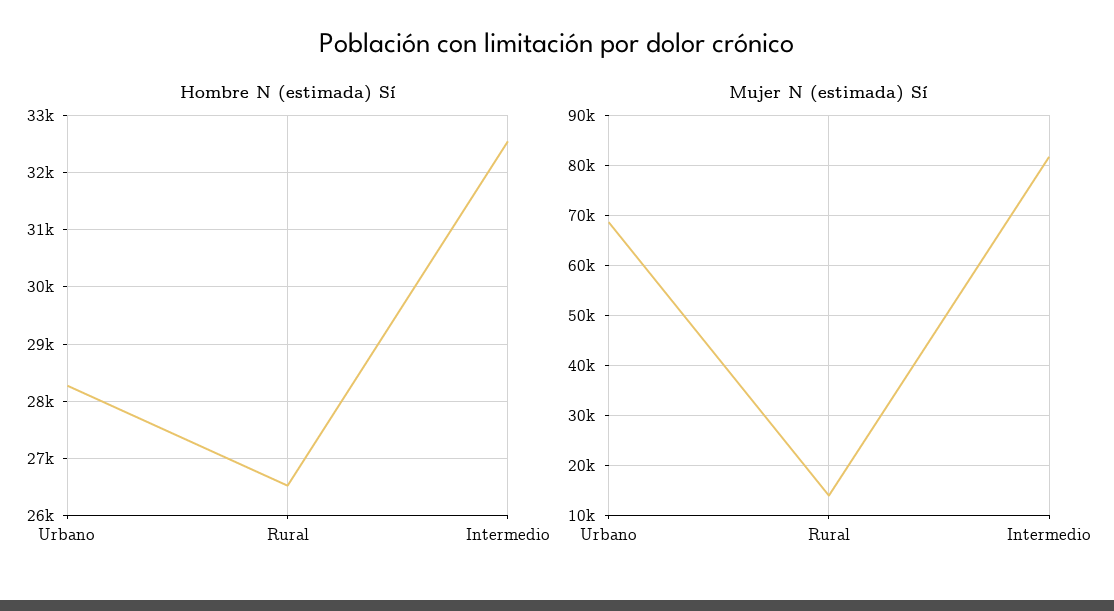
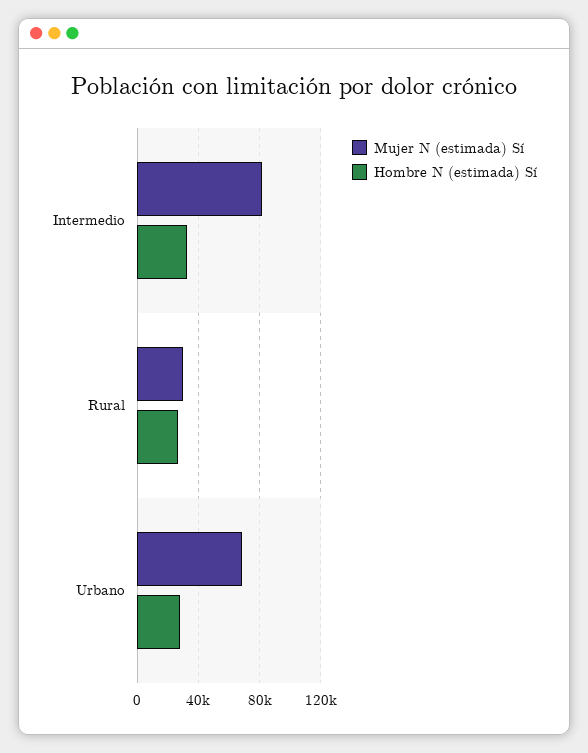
Mujer N (estimada) Sí, Rural: 14000 -> 30000

